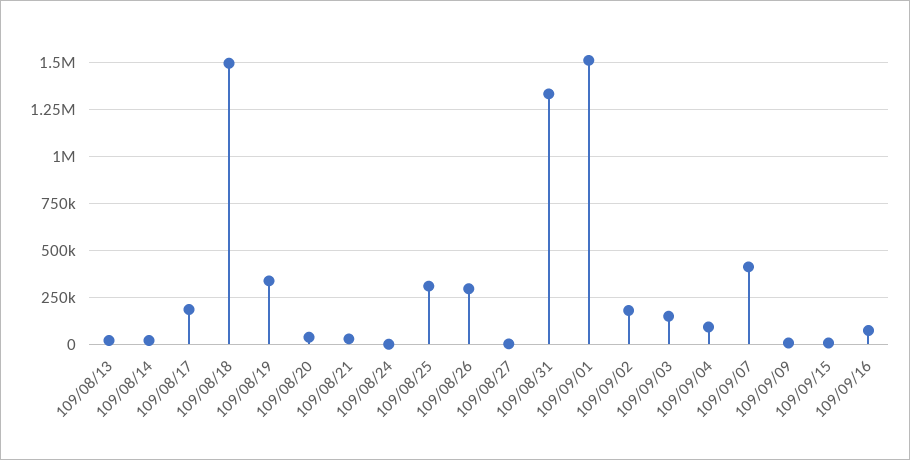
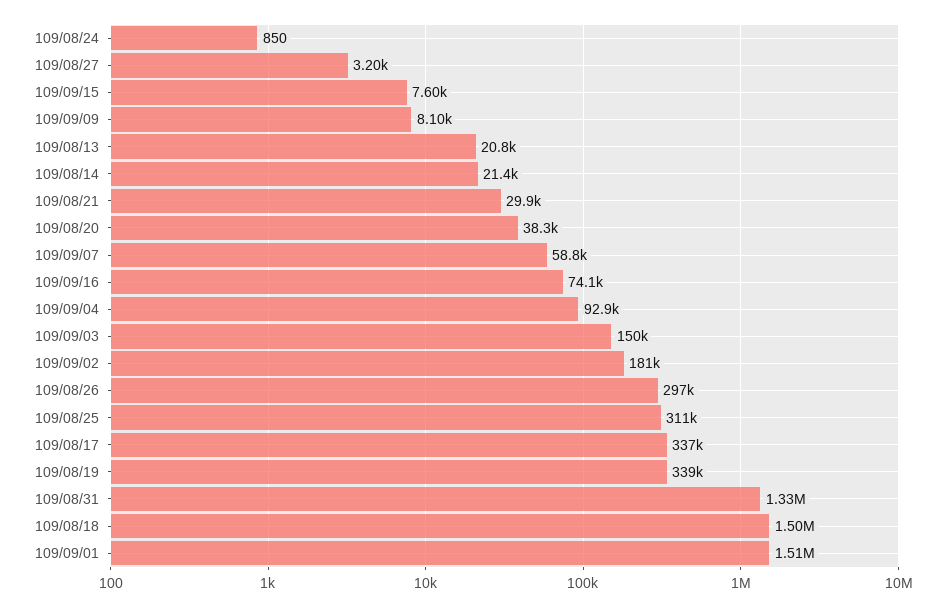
109/08/17: 200000 -> 337000
109/09/07: 400000 -> 58800

